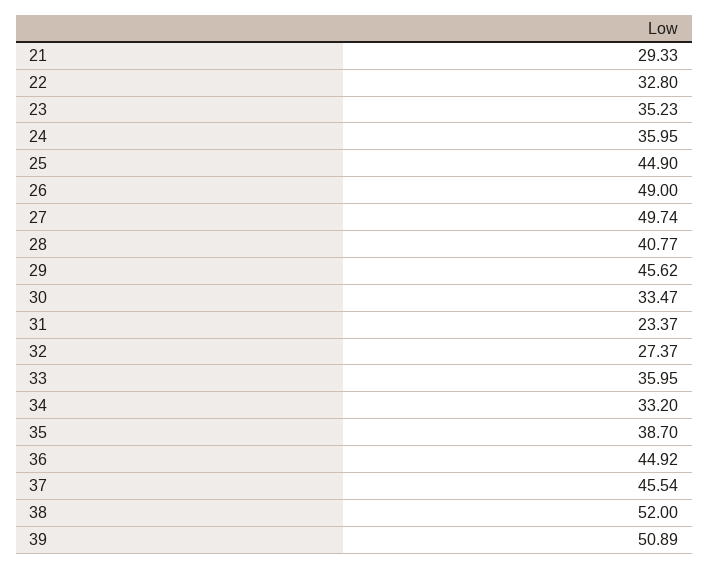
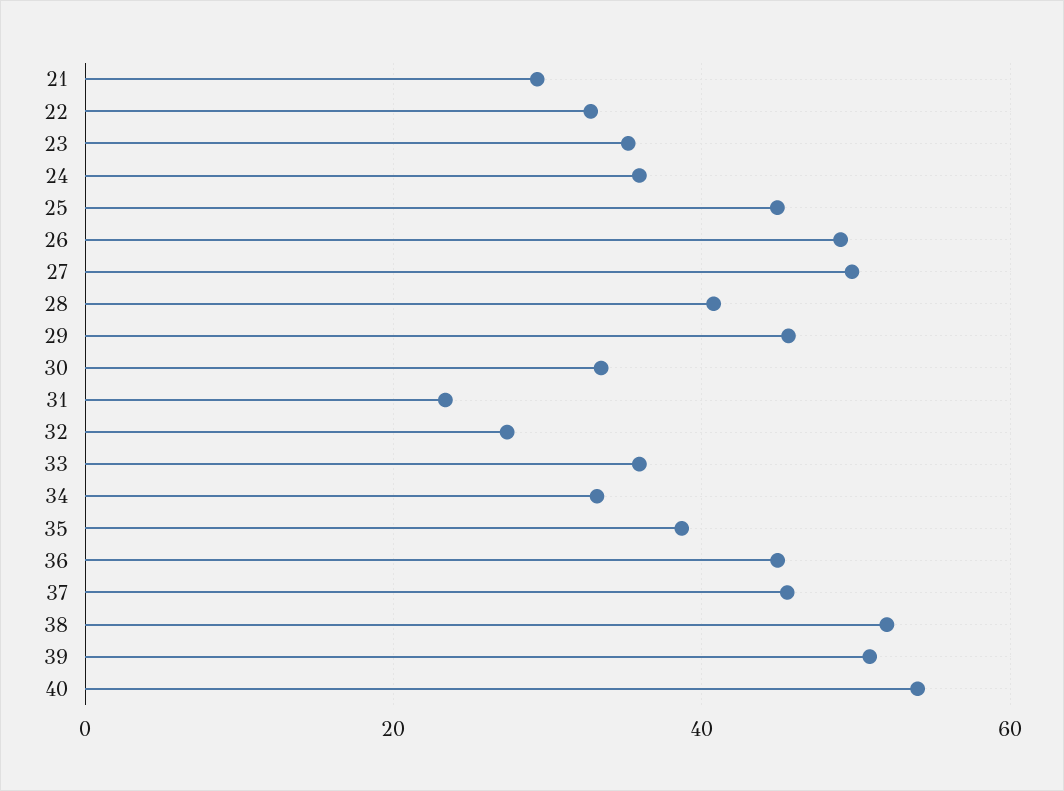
40: none -> 54

